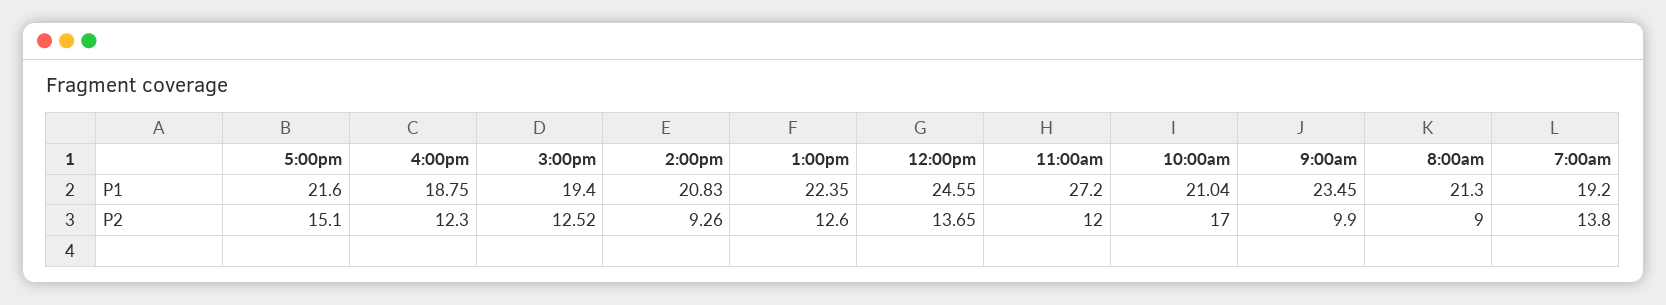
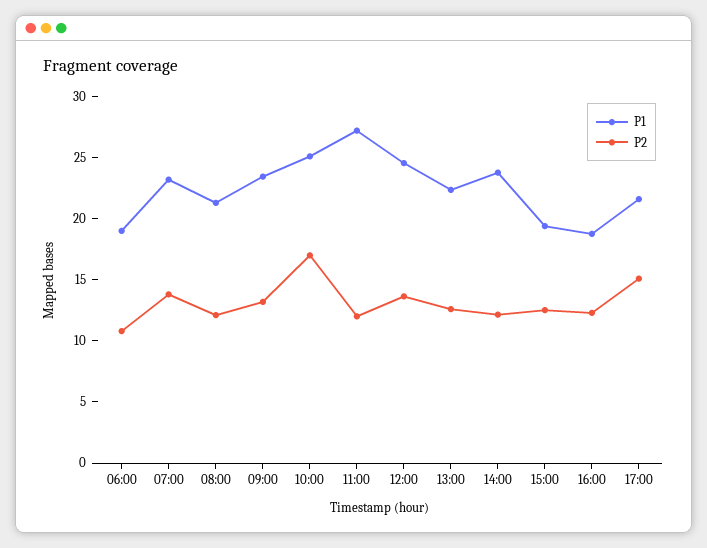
P1, 2:00pm: 20.83 -> 24
P1, 10:00am: 21.04 -> 25
P1, 7:00am: 19.2 -> 23
P2, 2:00pm: 9.26 -> 12
P2, 9:00am: 9.9 -> 13
P2, 8:00am: 9 -> 12
P1, 06:00: none -> 19
P2, 06:00: none -> 11

